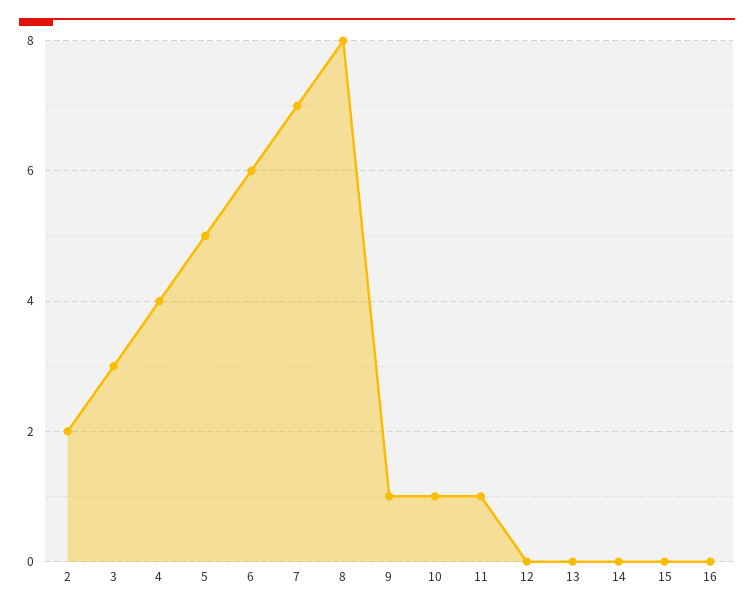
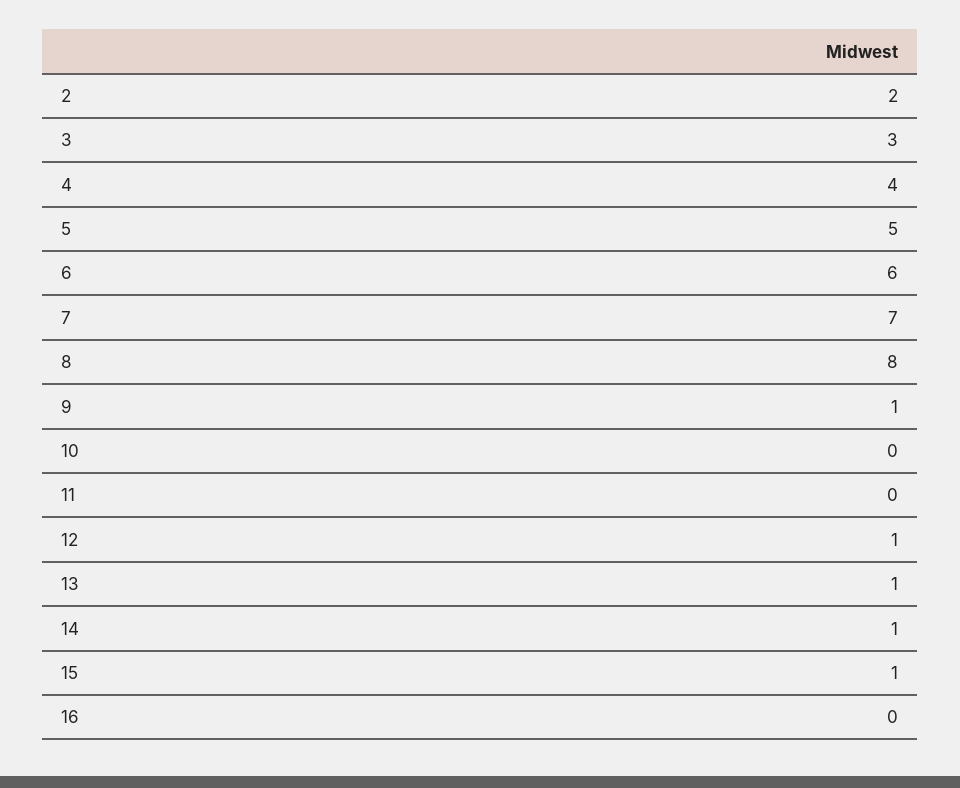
10: 1 -> 0
11: 1 -> 0
12: 0 -> 1
13: 0 -> 1
14: 0 -> 1
15: 0 -> 1

